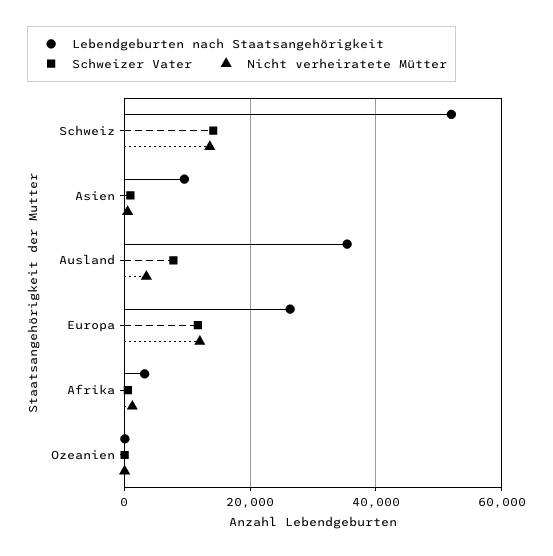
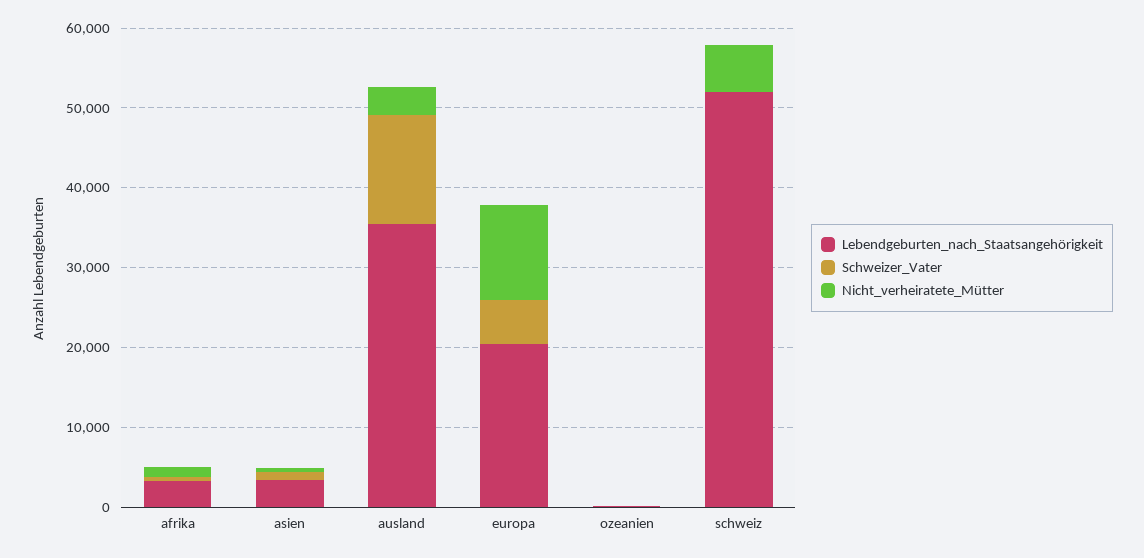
Schweizer Vater, Schweiz: 14000 -> 0
Nicht verheiratete Mütter, Schweiz: 14000 -> 6000
Lebendgeburten nach Staatsangehörigkeit, Asien: 10000 -> 4000
Schweizer Vater, Ausland: 8000 -> 14000
Lebendgeburten nach Staatsangehörigkeit, Europa: 26000 -> 20000
Schweizer Vater, Europa: 12000 -> 6000

